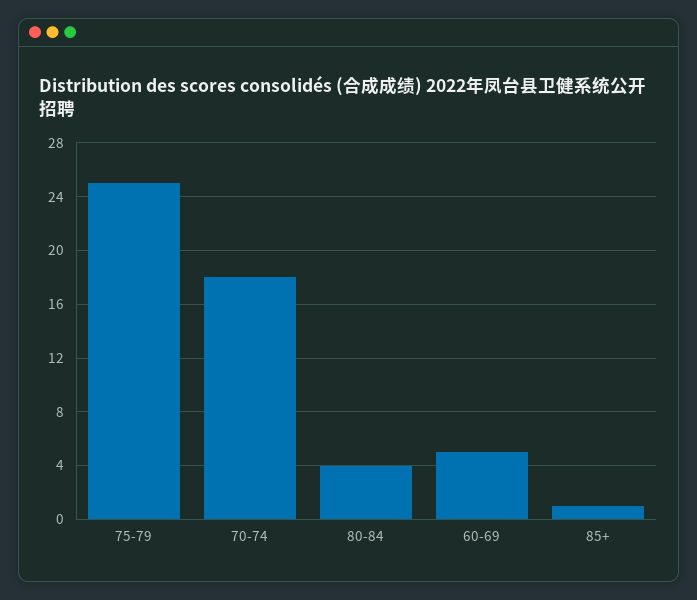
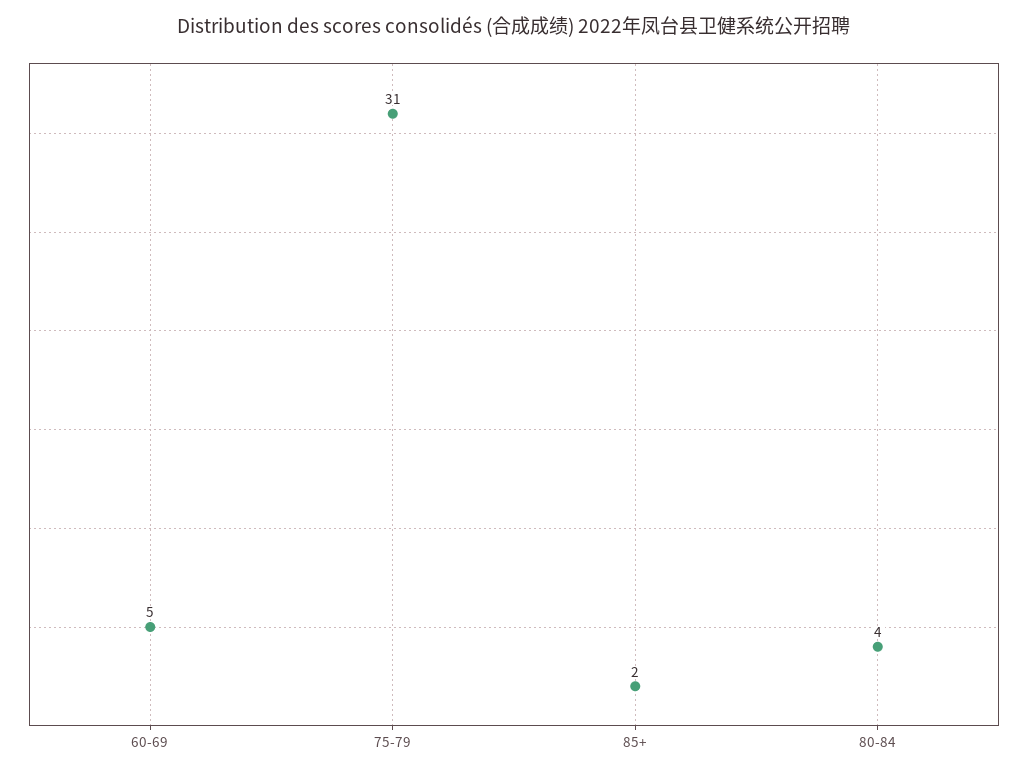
75-79: 25 -> 31
70-74: 18 -> none
85+: 1 -> 2

